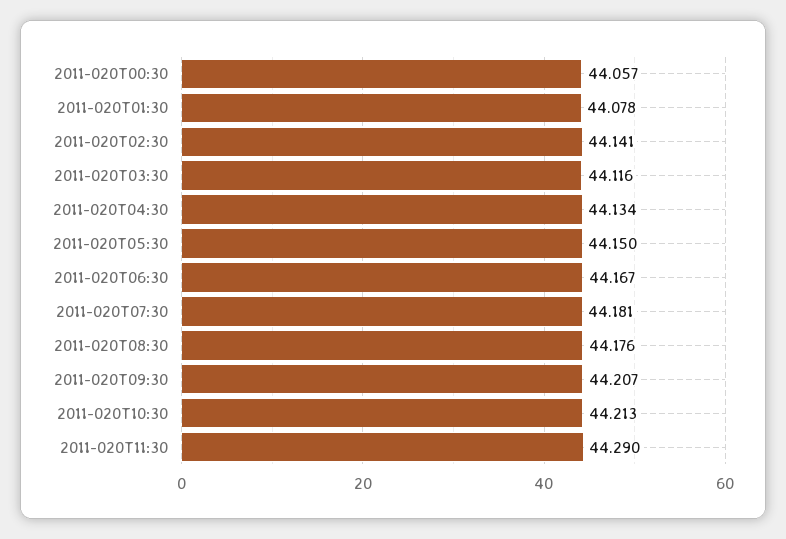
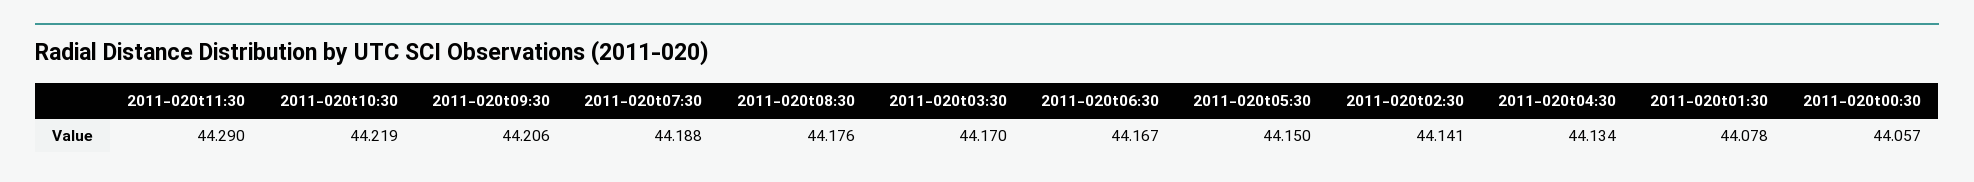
2011-020T03:30: 44.116 -> 44.17
2011-020T07:30: 44.181 -> 44.188
2011-020T09:30: 44.207 -> 44.206
2011-020T10:30: 44.213 -> 44.219

